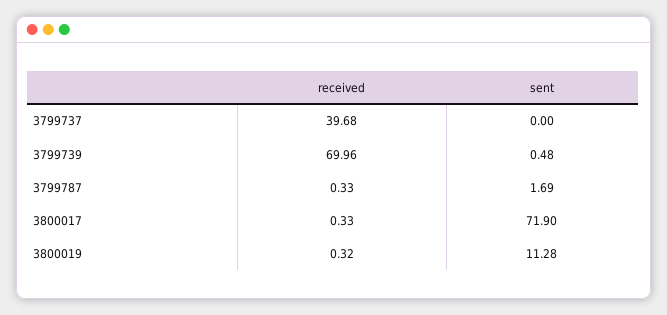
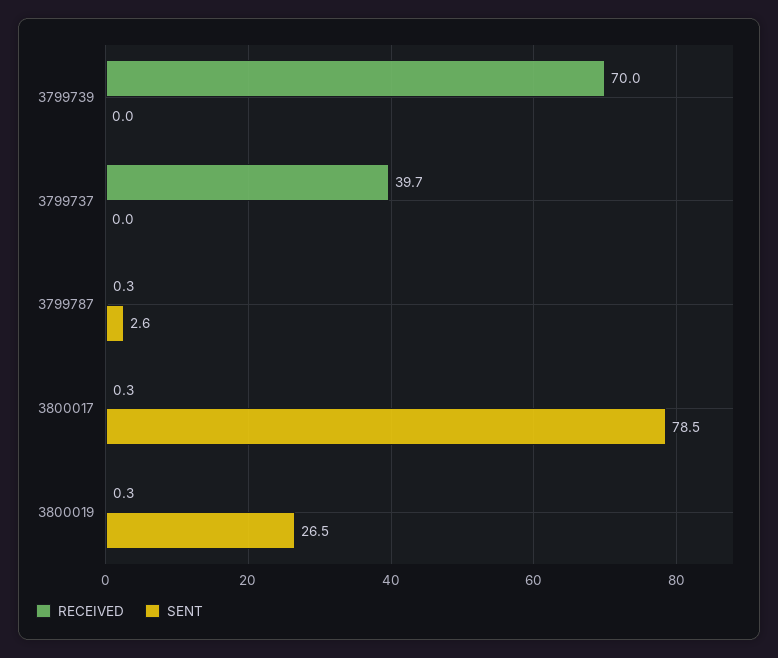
sent, 3799739: 0.48 -> 0
sent, 3799787: 1.69 -> 2.6
sent, 3800017: 71.9 -> 78.5
sent, 3800019: 11.28 -> 26.5

